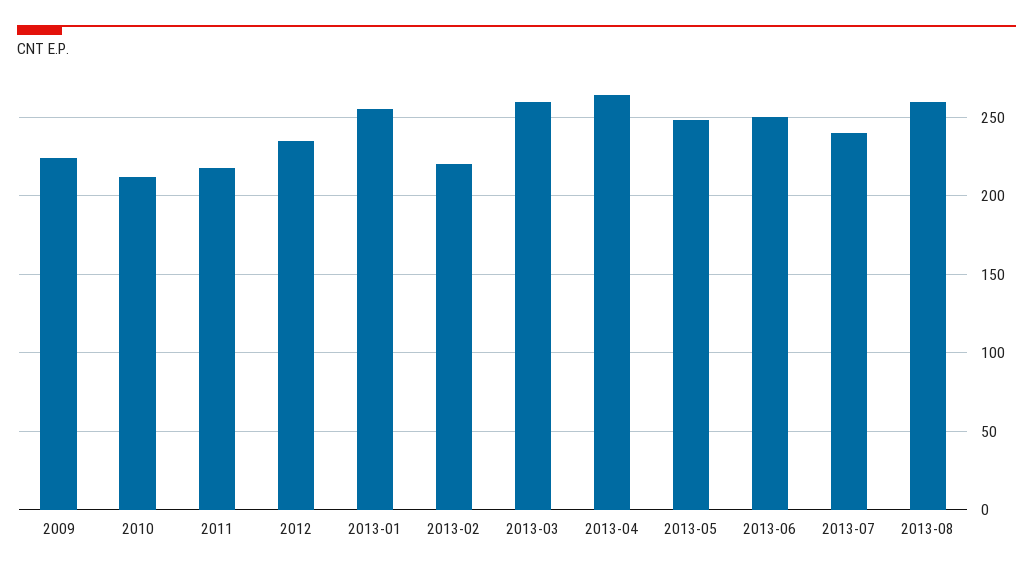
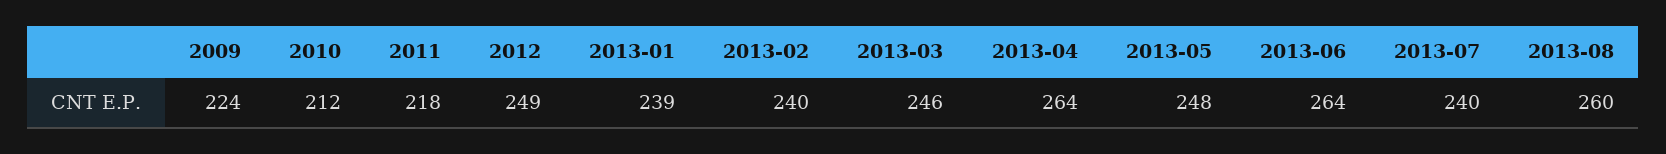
2012: 235 -> 249
2013-01: 255 -> 239
2013-02: 220 -> 240
2013-03: 260 -> 246
2013-06: 250 -> 264

